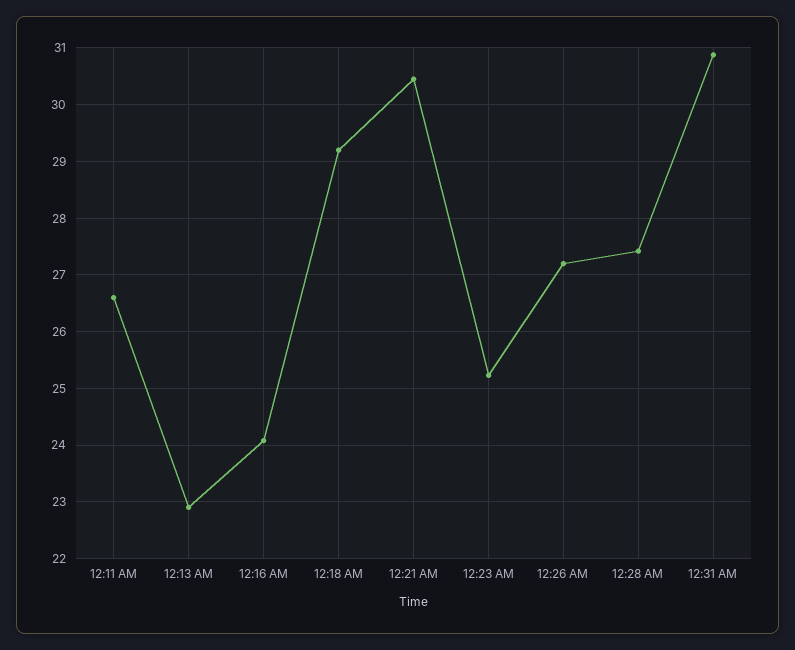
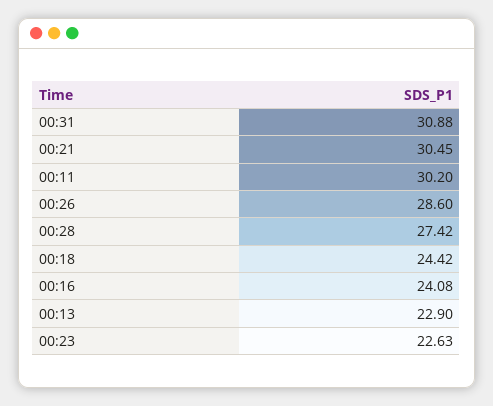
12:11 AM: 26.6 -> 30.2
12:18 AM: 29.2 -> 24.42
12:23 AM: 25.2 -> 22.63
12:26 AM: 27.2 -> 28.6

